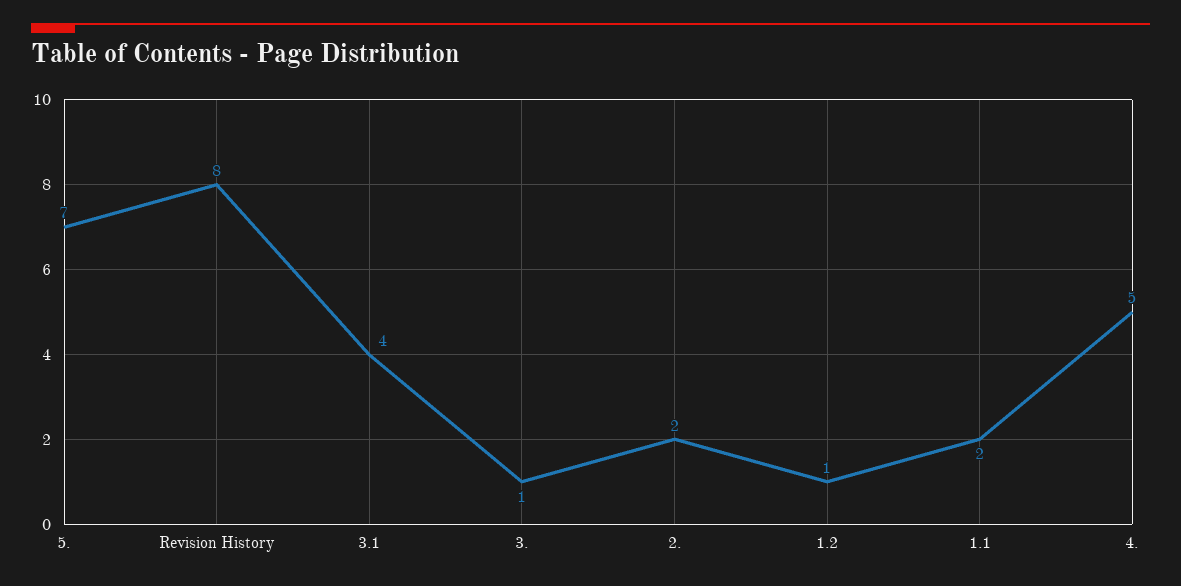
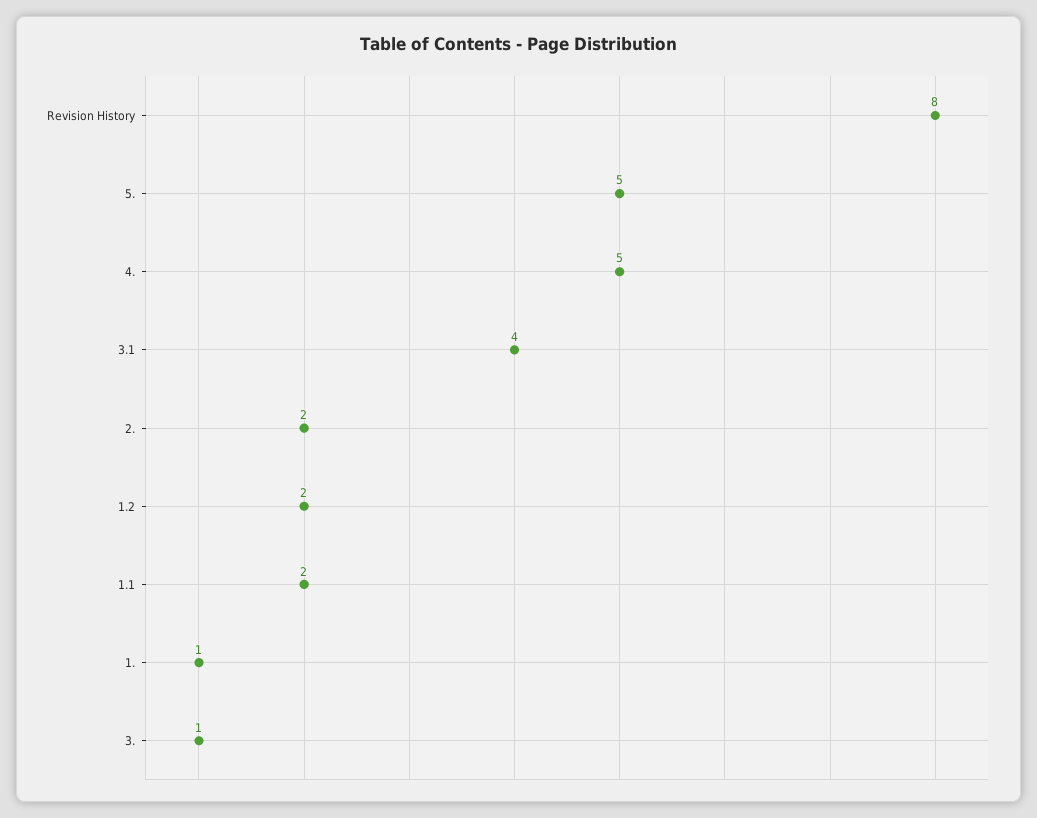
5.: 7 -> 5
1.2: 1 -> 2
1.: none -> 1

